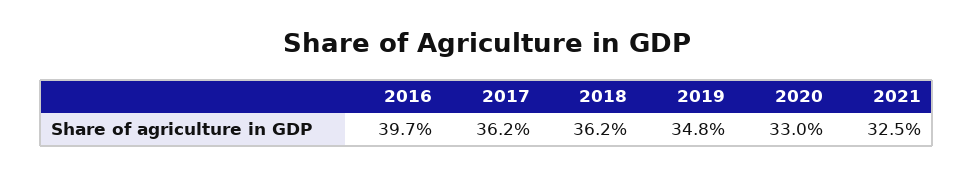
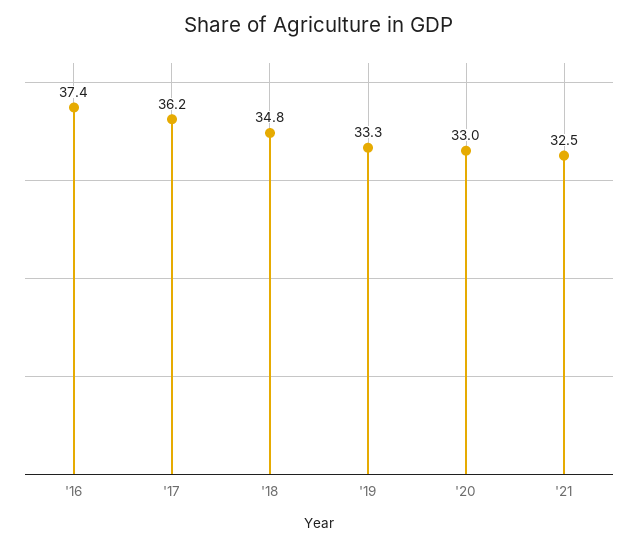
2016: 39.7 -> 37.4
2018: 36.2 -> 34.8
2019: 34.8 -> 33.3

